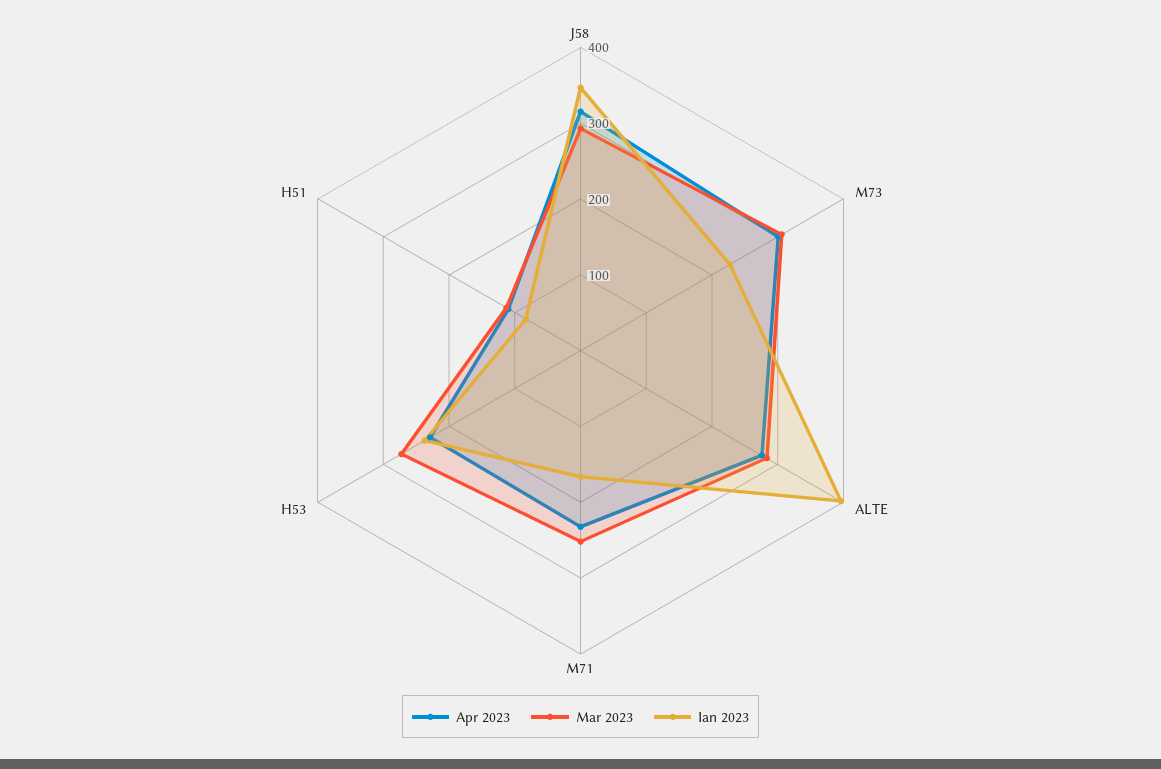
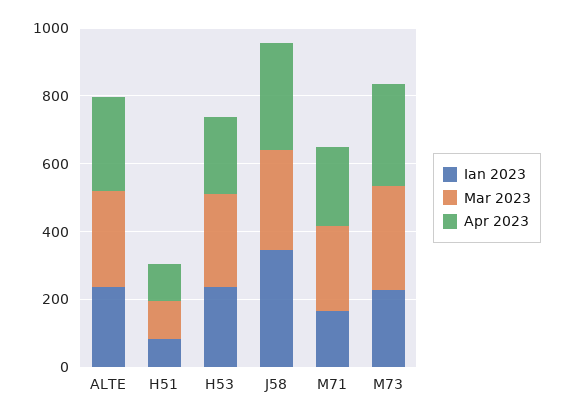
Ian 2023, ALTE: 400 -> 250

